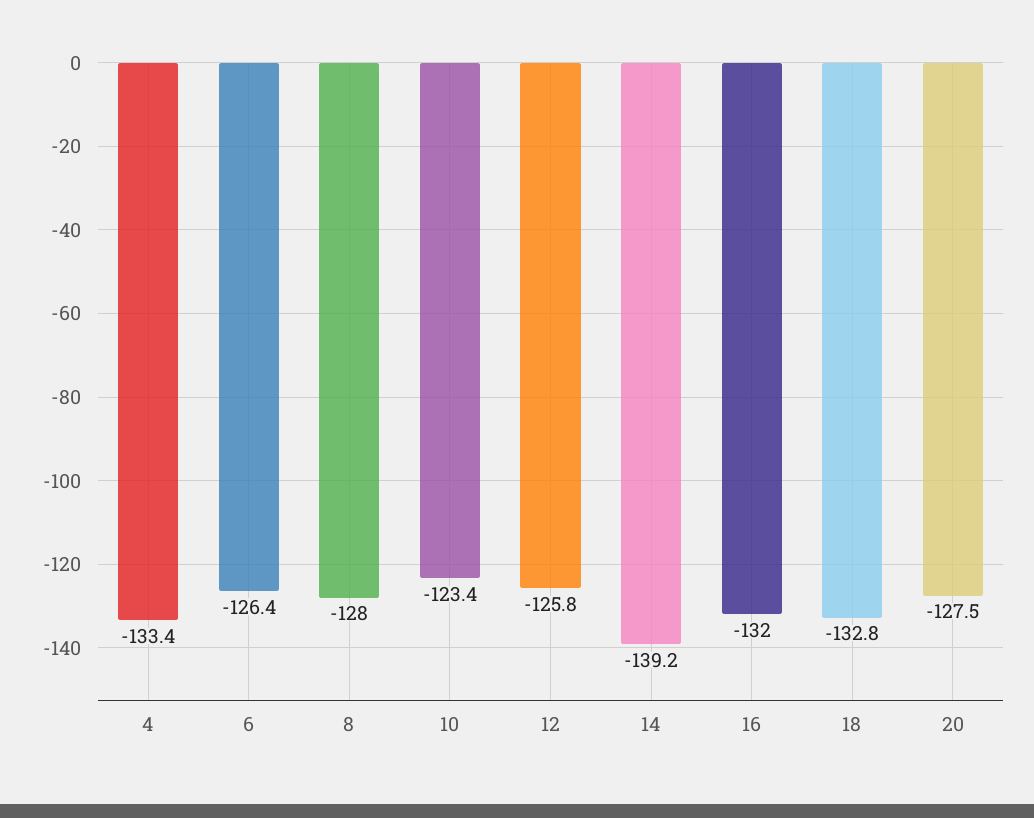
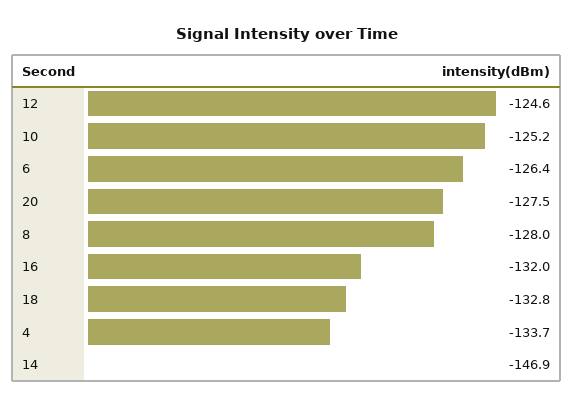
4: -133.4 -> -133.7
10: -123.4 -> -125.2
12: -125.8 -> -124.6
14: -139.2 -> -146.9

